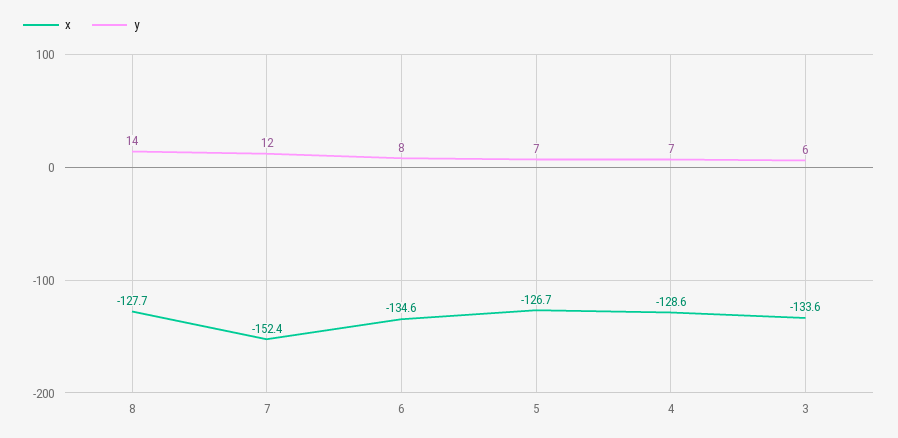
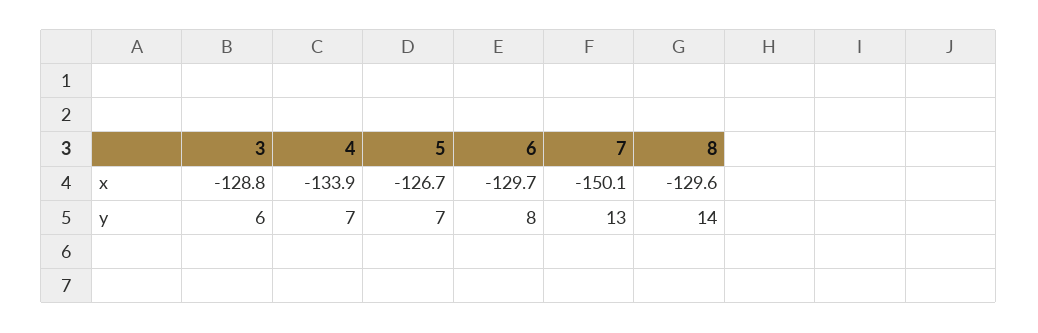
x, 8: -127.7 -> -129.6
x, 7: -152.4 -> -150.1
y, 7: 12 -> 13
x, 6: -134.6 -> -129.7
x, 4: -128.6 -> -133.9
x, 3: -133.6 -> -128.8

